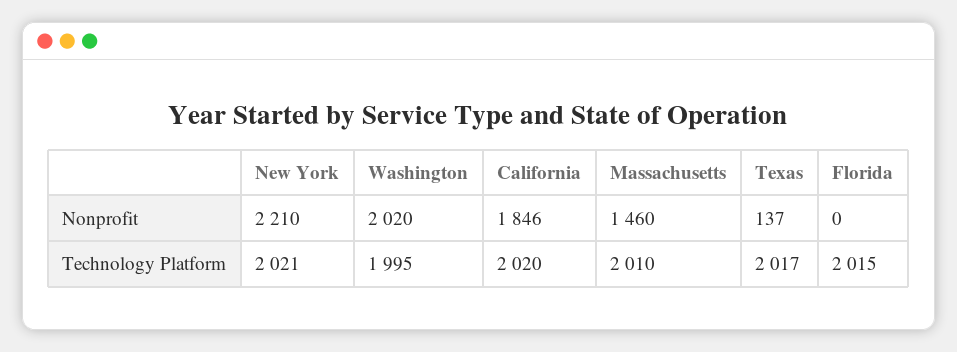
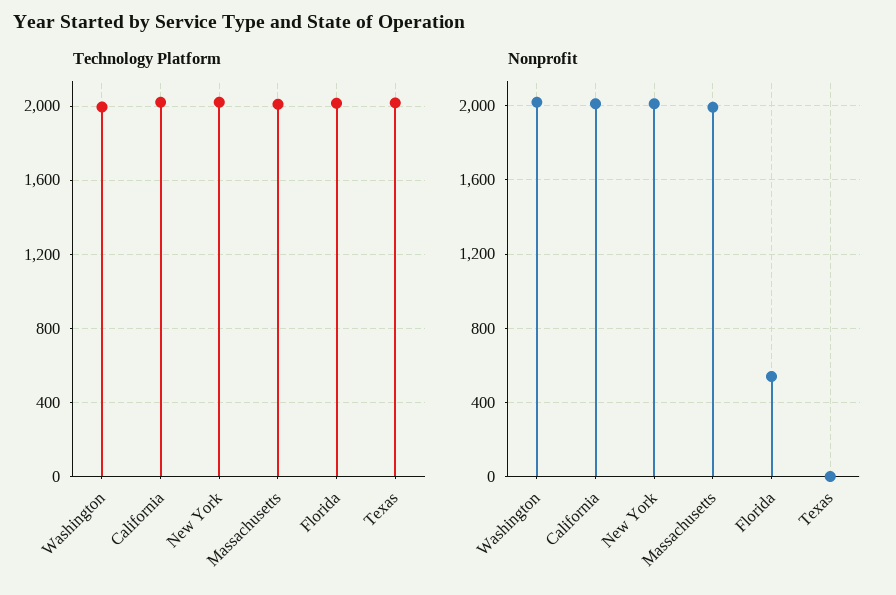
Nonprofit, New York: 2210 -> 2000
Nonprofit, California: 1846 -> 2000
Nonprofit, Massachusetts: 1460 -> 2000
Nonprofit, Texas: 137 -> 0
Nonprofit, Florida: 0 -> 550

